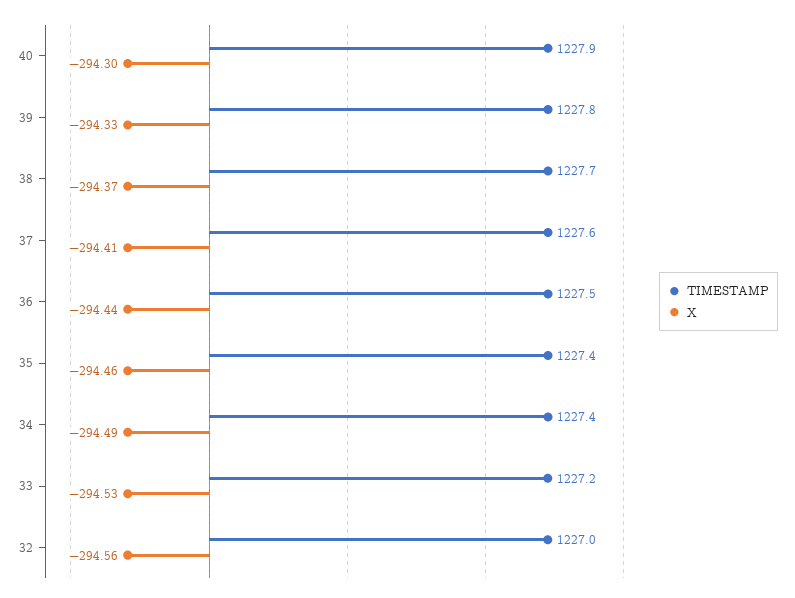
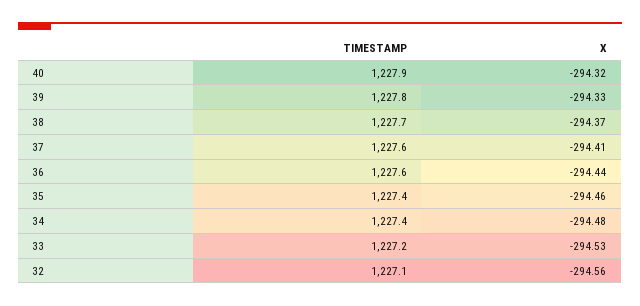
X, 40: -294.3 -> -294.32
TIMESTAMP, 36: 1227.5 -> 1227.6
X, 34: -294.49 -> -294.48
TIMESTAMP, 32: 1227 -> 1227.1

